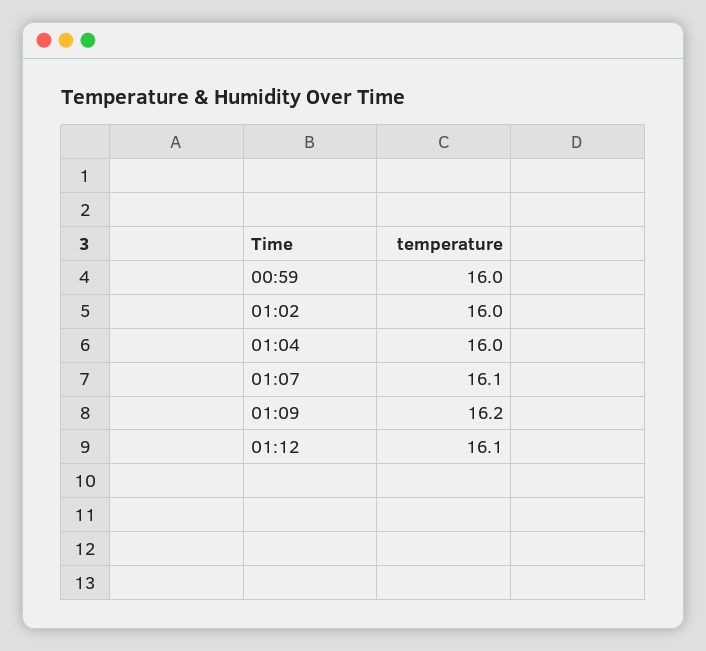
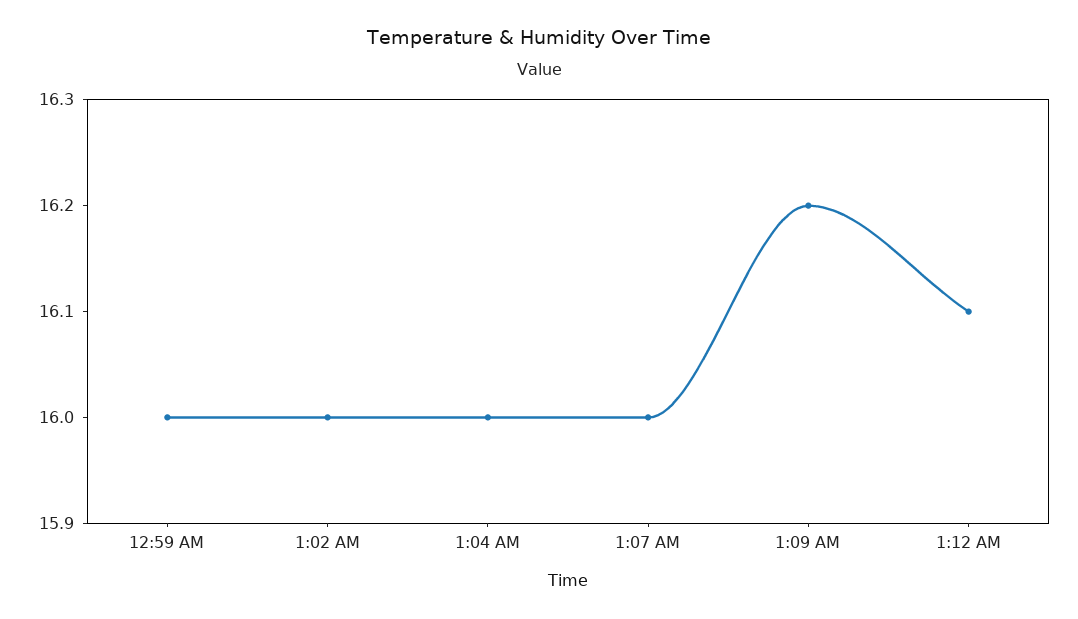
01:07: 16.1 -> 16

